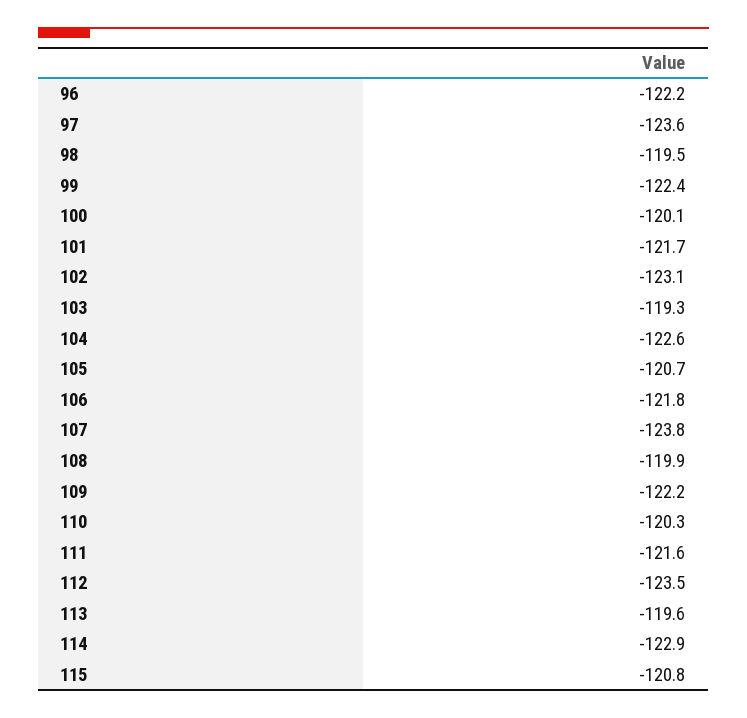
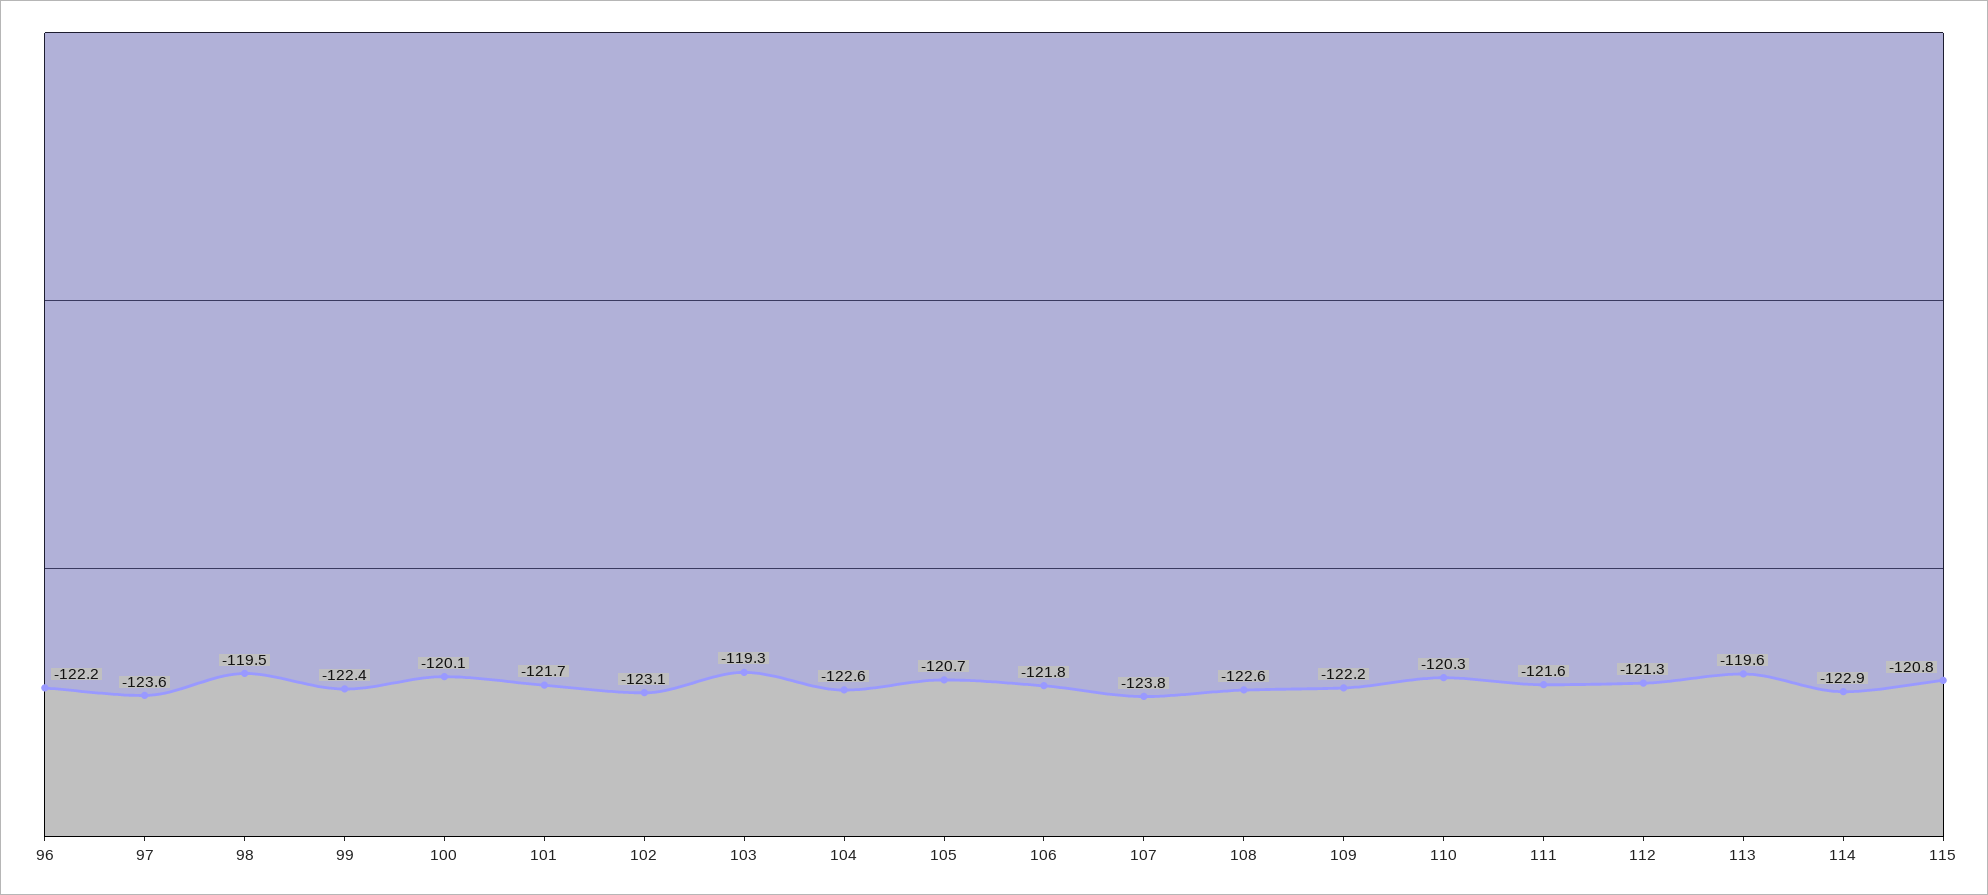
108: -119.9 -> -122.6
112: -123.5 -> -121.3

